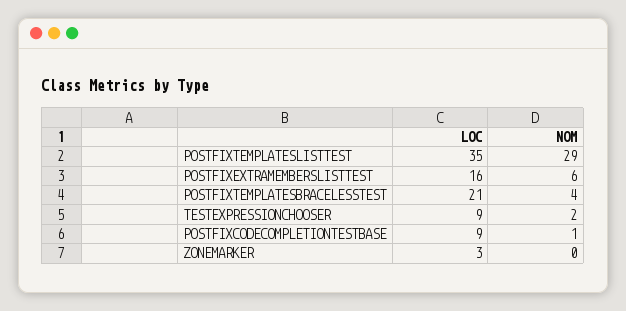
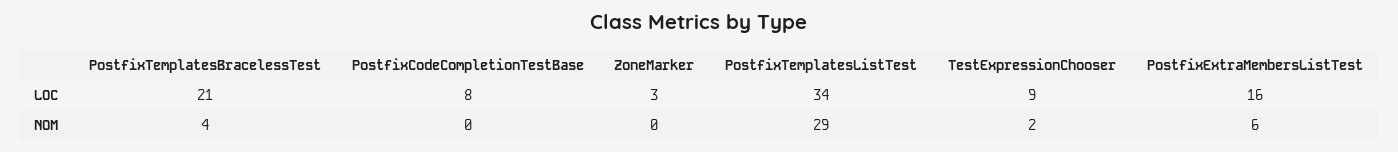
LOC, POSTFIXTEMPLATESLISTTEST: 35 -> 34
LOC, POSTFIXCODECOMPLETIONTESTBASE: 9 -> 8
NOM, POSTFIXCODECOMPLETIONTESTBASE: 1 -> 0

